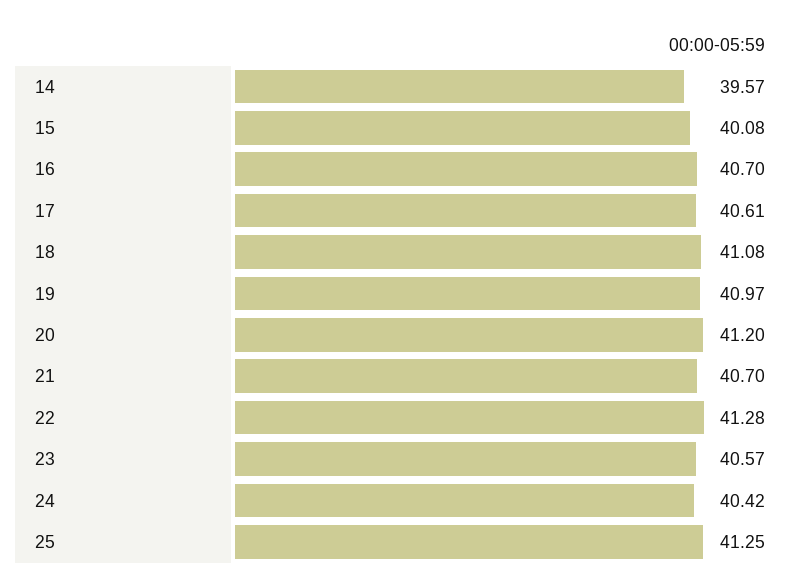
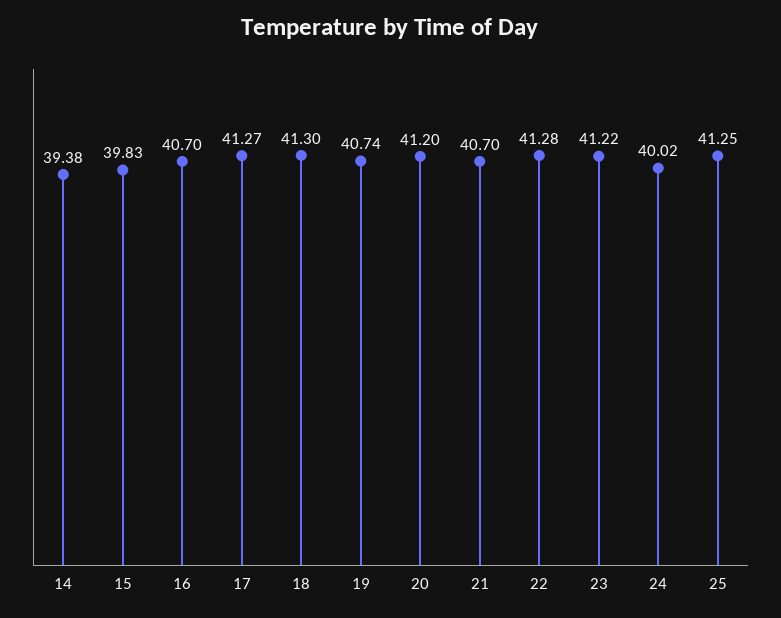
14: 39.57 -> 39.38
15: 40.08 -> 39.83
17: 40.61 -> 41.27
18: 41.08 -> 41.3
19: 40.97 -> 40.74
23: 40.57 -> 41.22
24: 40.42 -> 40.02

